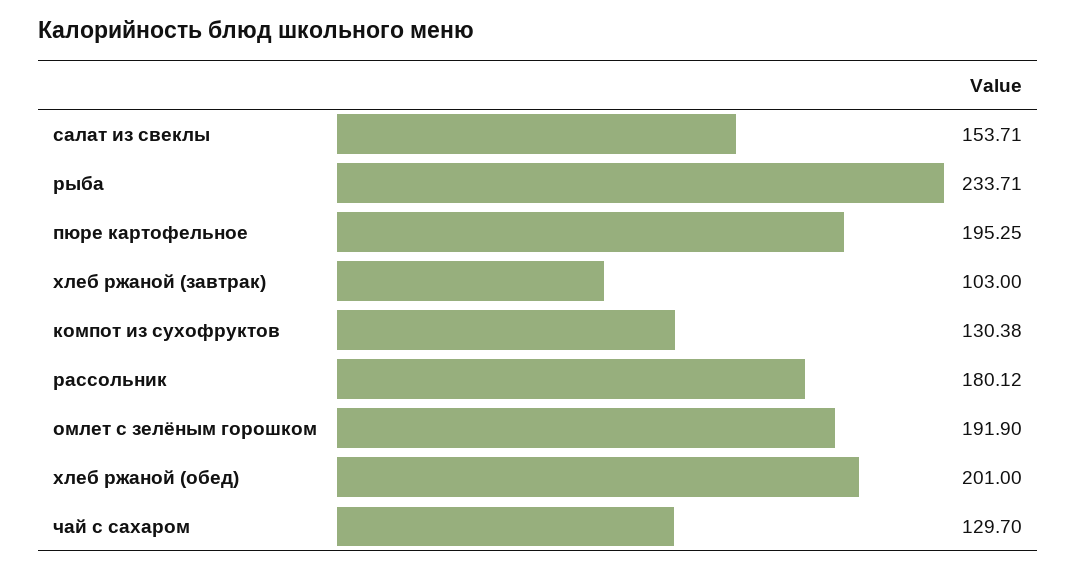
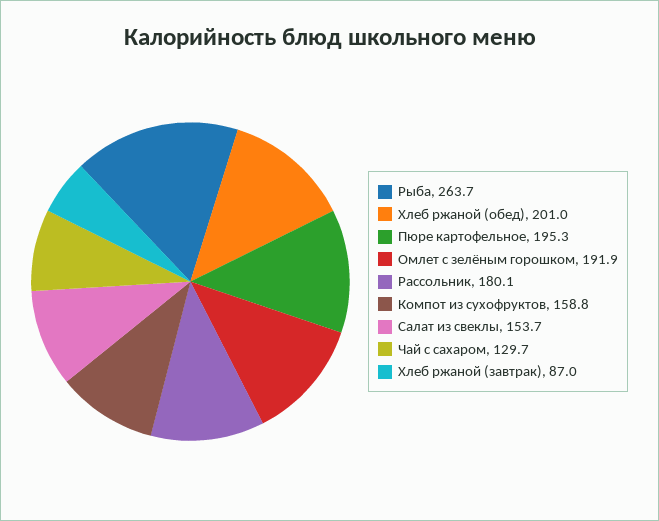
рыба: 233.71 -> 263.7
хлеб ржаной (завтрак): 103 -> 87
компот из сухофруктов: 130.38 -> 158.8

